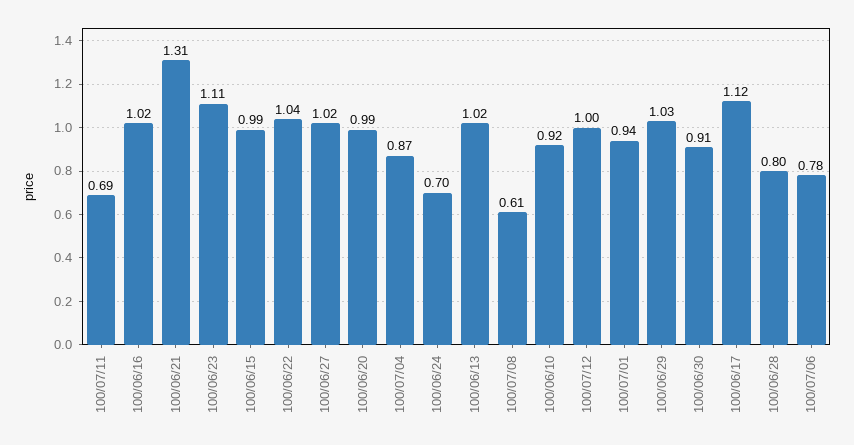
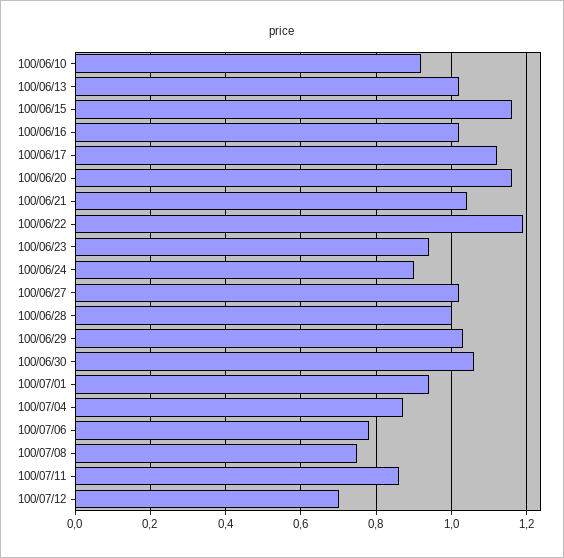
100/07/11: 0.69 -> 0.85
100/06/21: 1.31 -> 1.05
100/06/23: 1.11 -> 0.95
100/06/15: 0.99 -> 1.15
100/06/22: 1.04 -> 1.2
100/06/20: 0.99 -> 1.15
100/06/24: 0.7 -> 0.9
100/07/08: 0.61 -> 0.75
100/07/12: 1 -> 0.7
100/06/30: 0.91 -> 1.05
100/06/28: 0.8 -> 1

